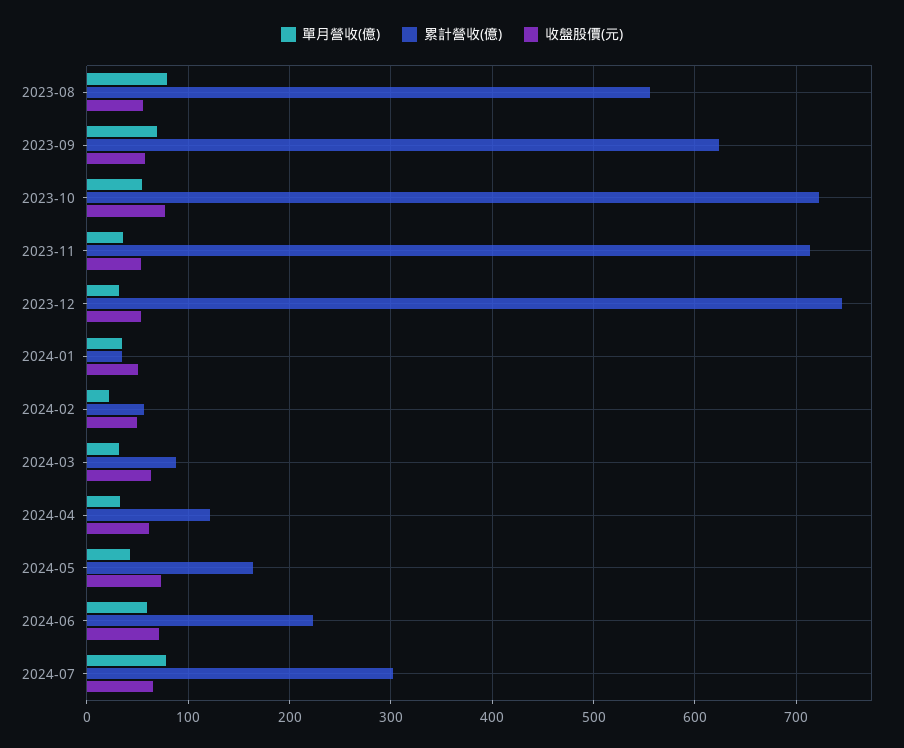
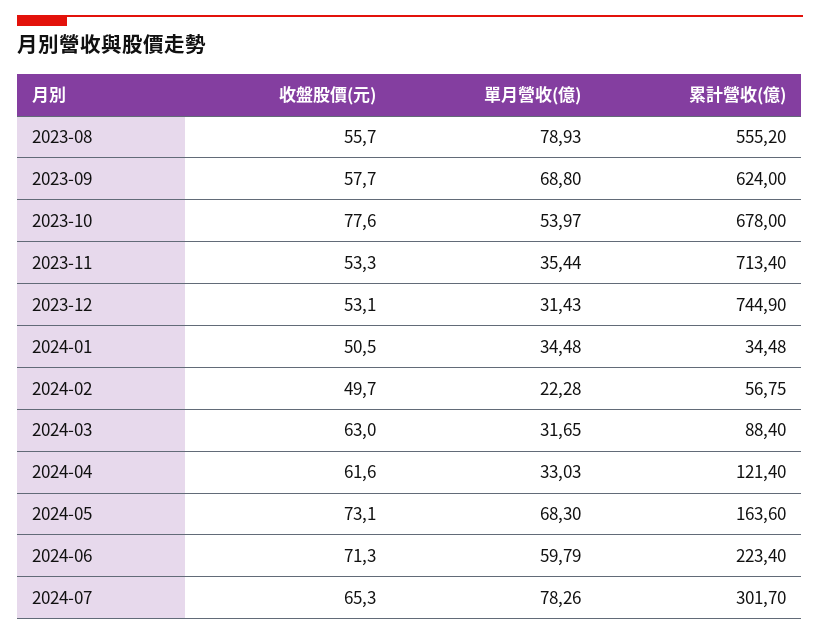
累計營收(億), 2023-10: 720 -> 678
單月營收(億), 2024-05: 40 -> 68.3

